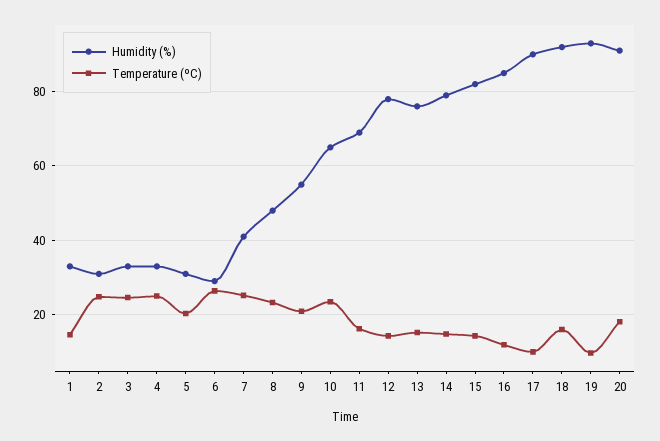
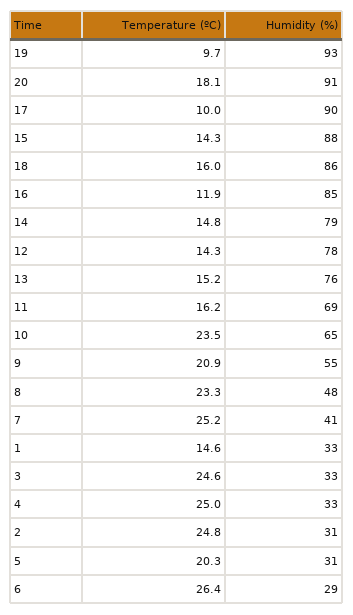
Humidity (%), 15: 82 -> 88
Humidity (%), 18: 92 -> 86

